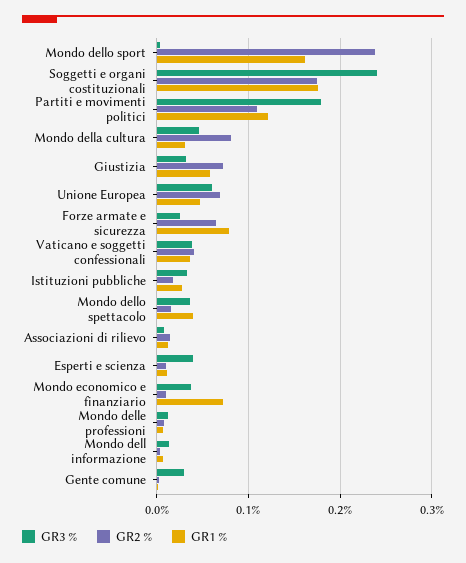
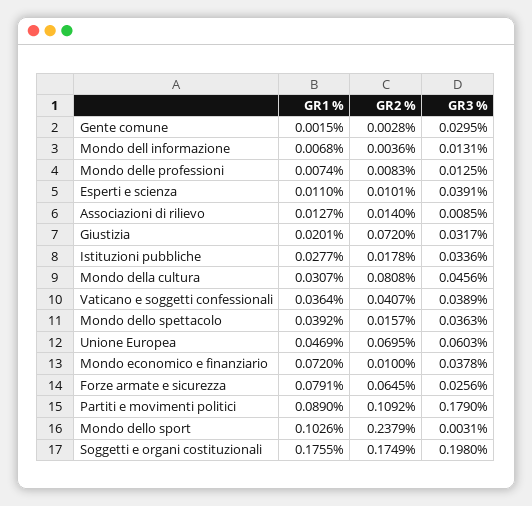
GR1 %, Mondo dello sport: 0.16 -> 0.1026
GR3 %, Soggetti e organi costituzionali: 0.24 -> 0.198
GR1 %, Partiti e movimenti politici: 0.12 -> 0.089
GR1 %, Giustizia: 0.06 -> 0.0201

